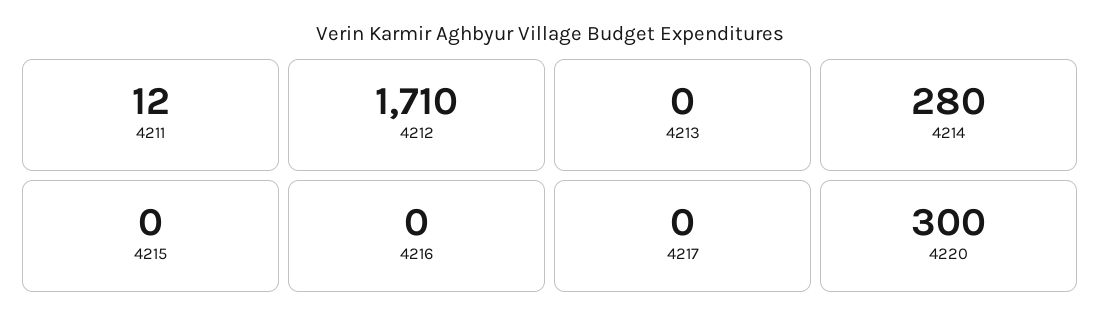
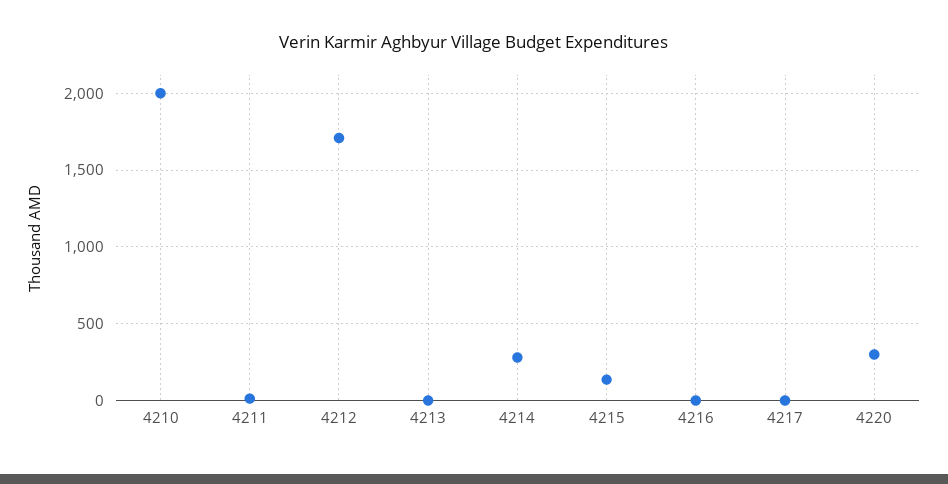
4215: 0 -> 150
4210: none -> 2000

